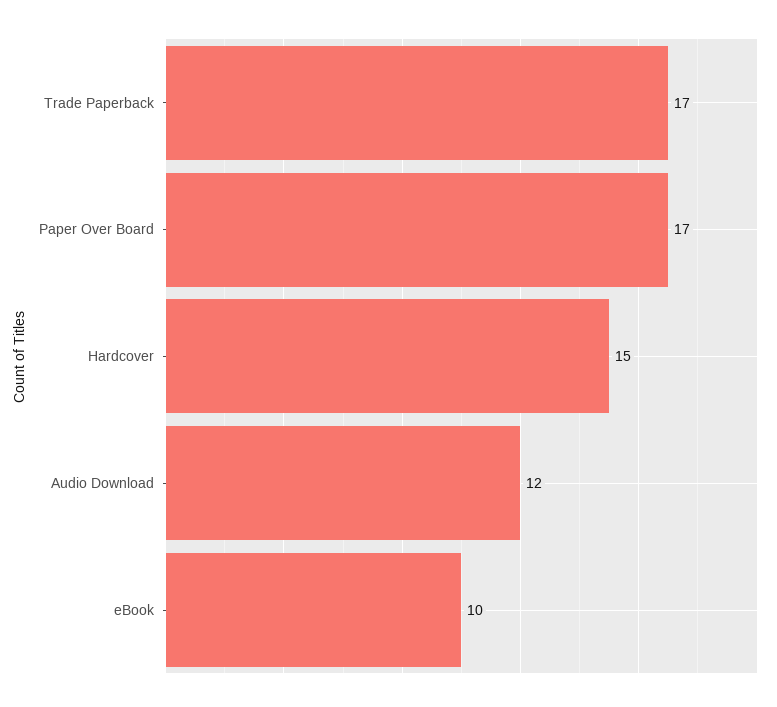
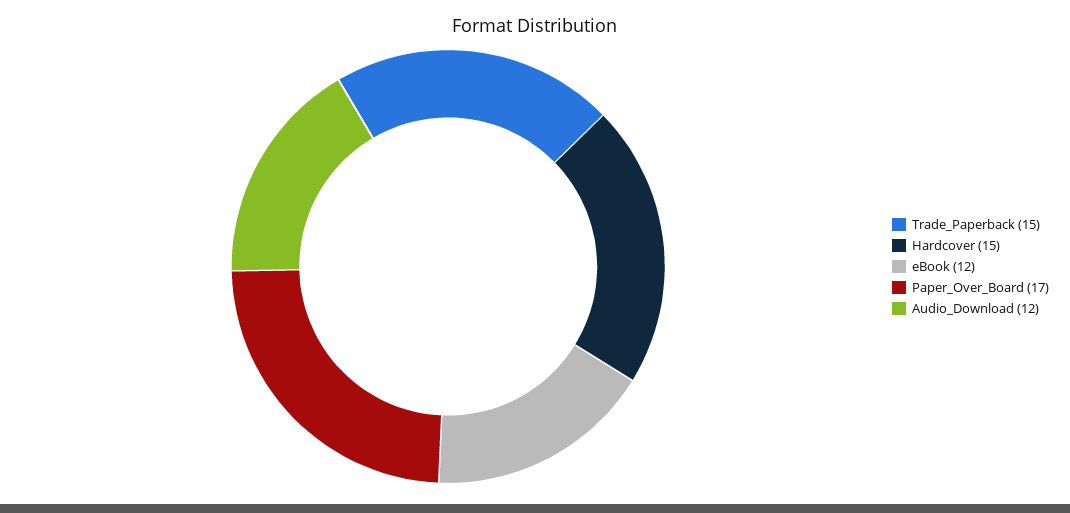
Trade Paperback: 17 -> 15
eBook: 10 -> 12

